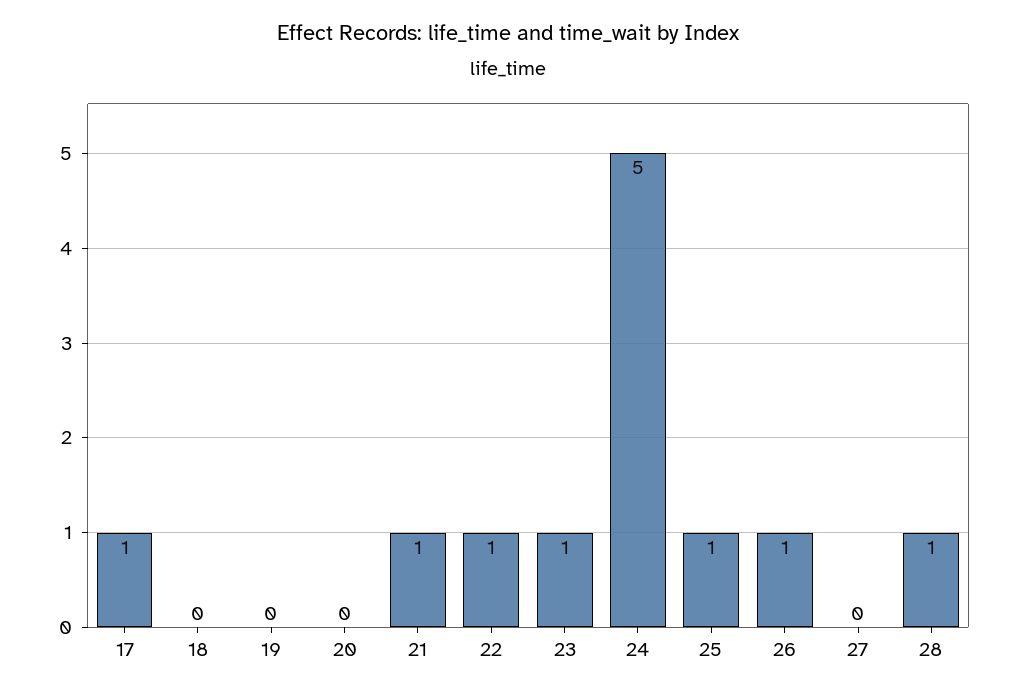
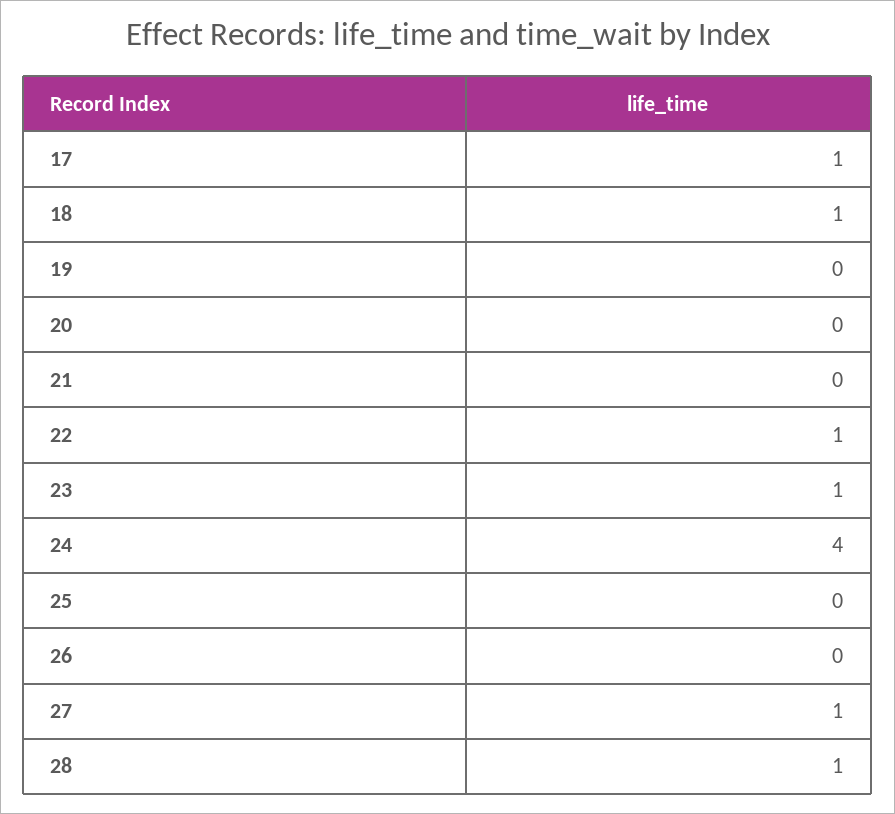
18: 0 -> 1
21: 1 -> 0
24: 5 -> 4
25: 1 -> 0
26: 1 -> 0
27: 0 -> 1

